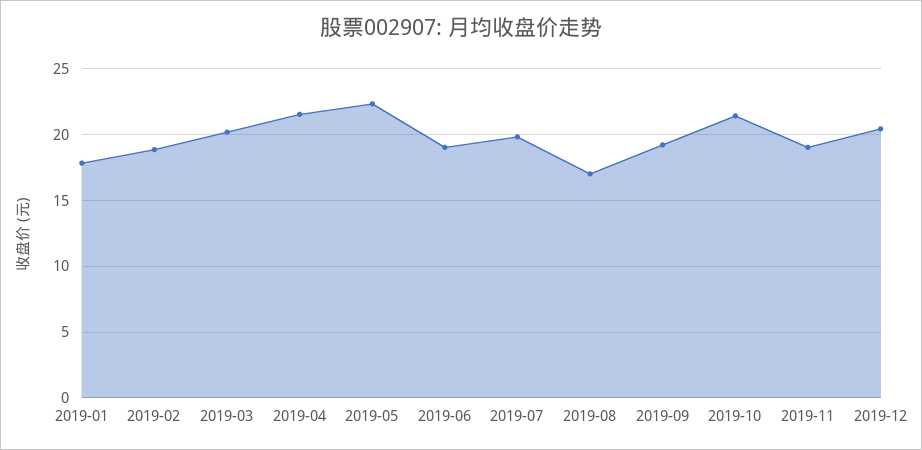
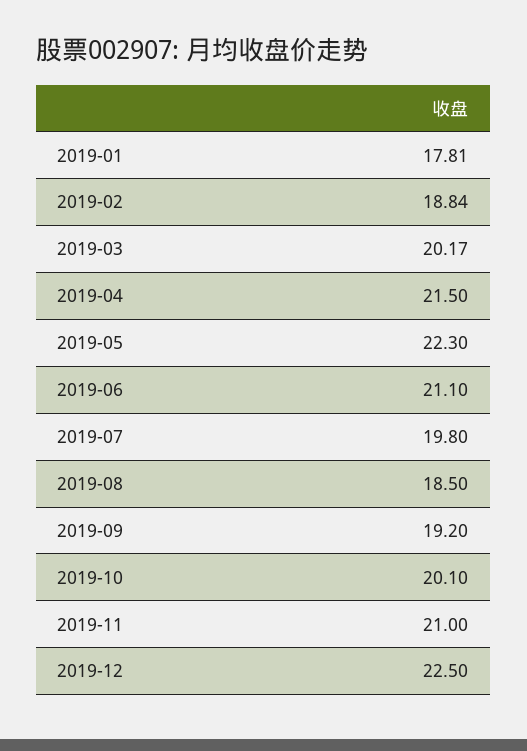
2019-06: 19 -> 21.1
2019-08: 17 -> 18.5
2019-10: 21.5 -> 20.1
2019-11: 19 -> 21
2019-12: 20.5 -> 22.5

